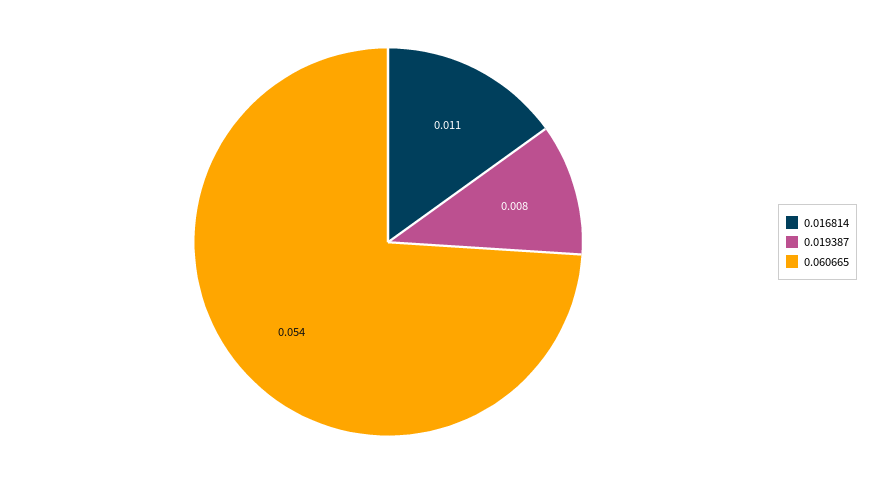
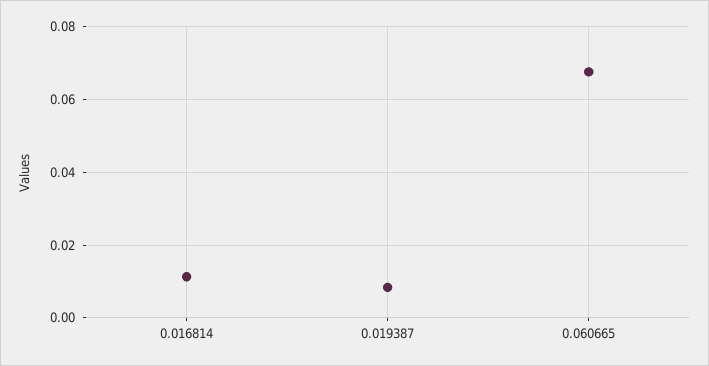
0.060665: 0.054 -> 0.068

